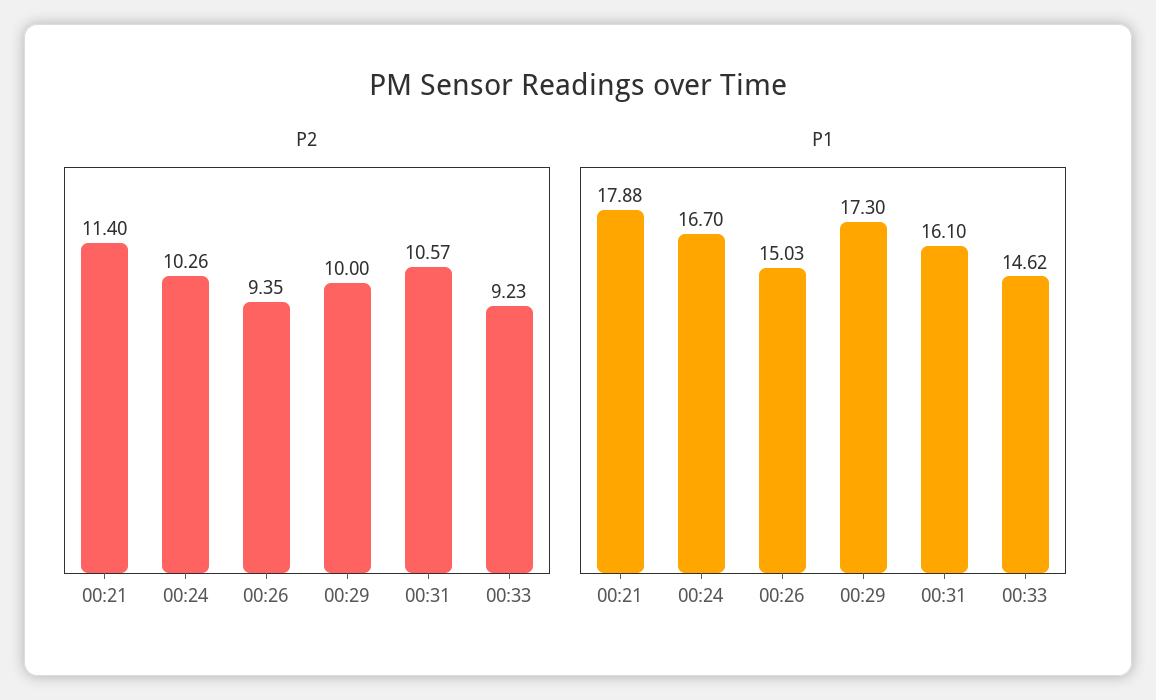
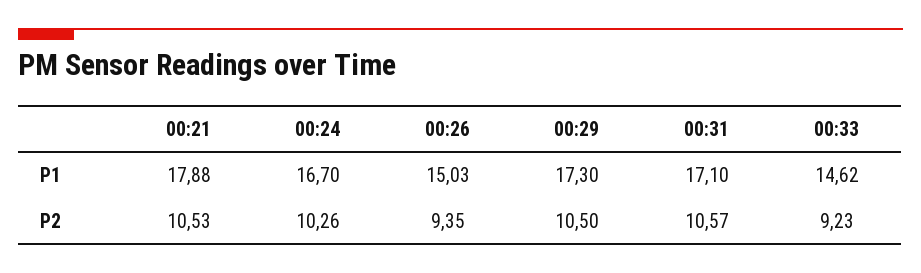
P2, 00:21: 11.4 -> 10.53
P2, 00:29: 10 -> 10.5
P1, 00:31: 16.1 -> 17.1

